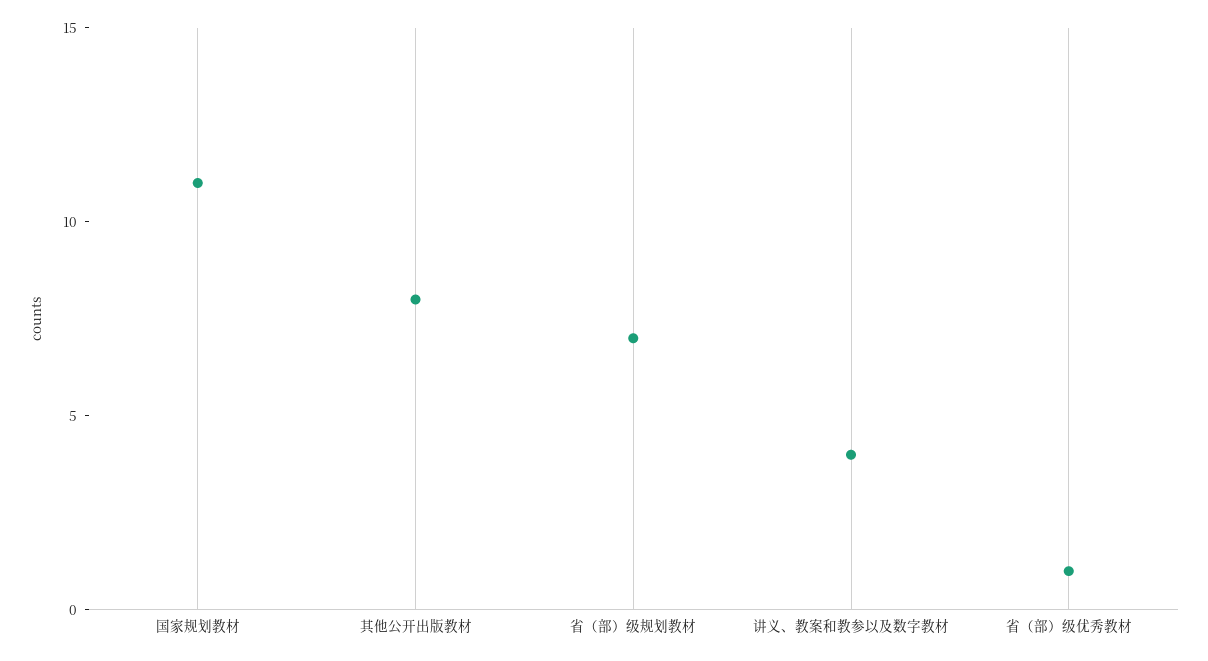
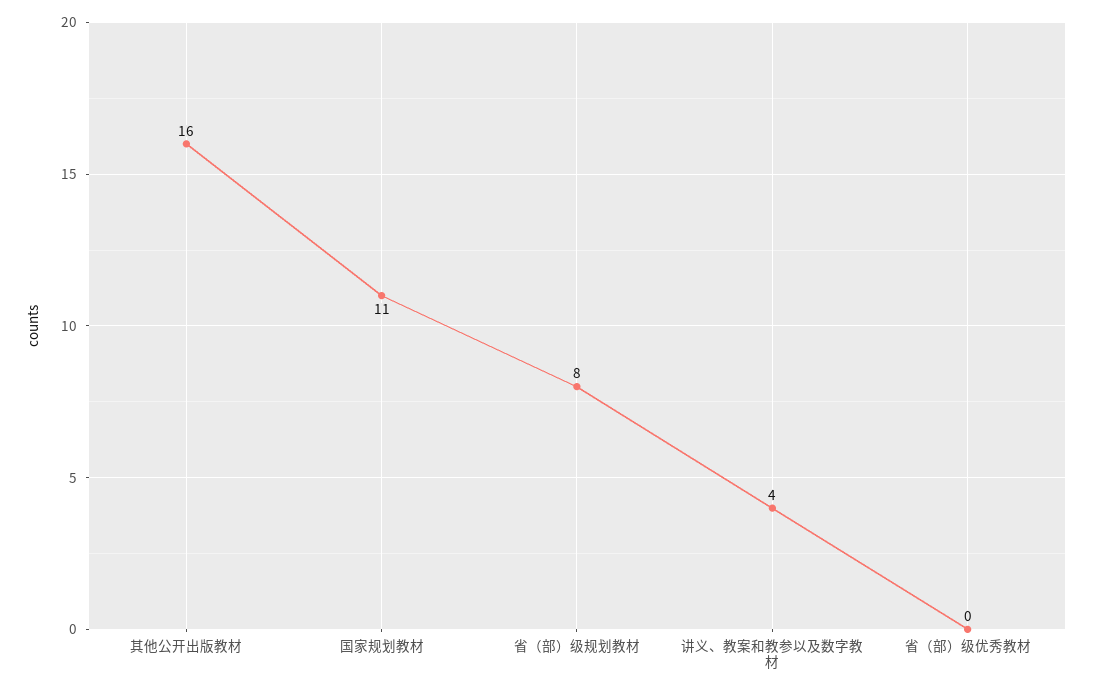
其他公开出版教材: 8 -> 16
省（部）级规划教材: 7 -> 8
省（部）级优秀教材: 1 -> 0

